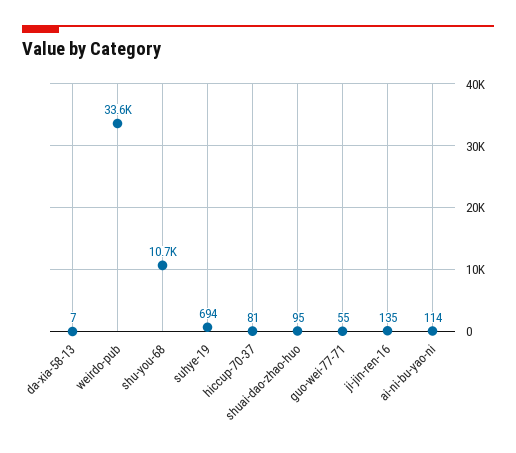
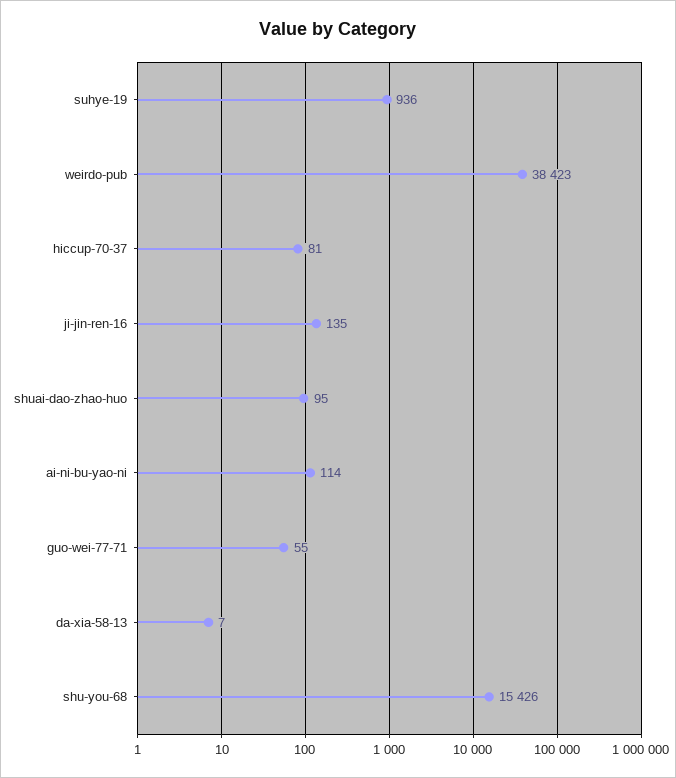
weirdo-pub: 33600 -> 38423
shu-you-68: 10700 -> 15426
suhye-19: 694 -> 936

